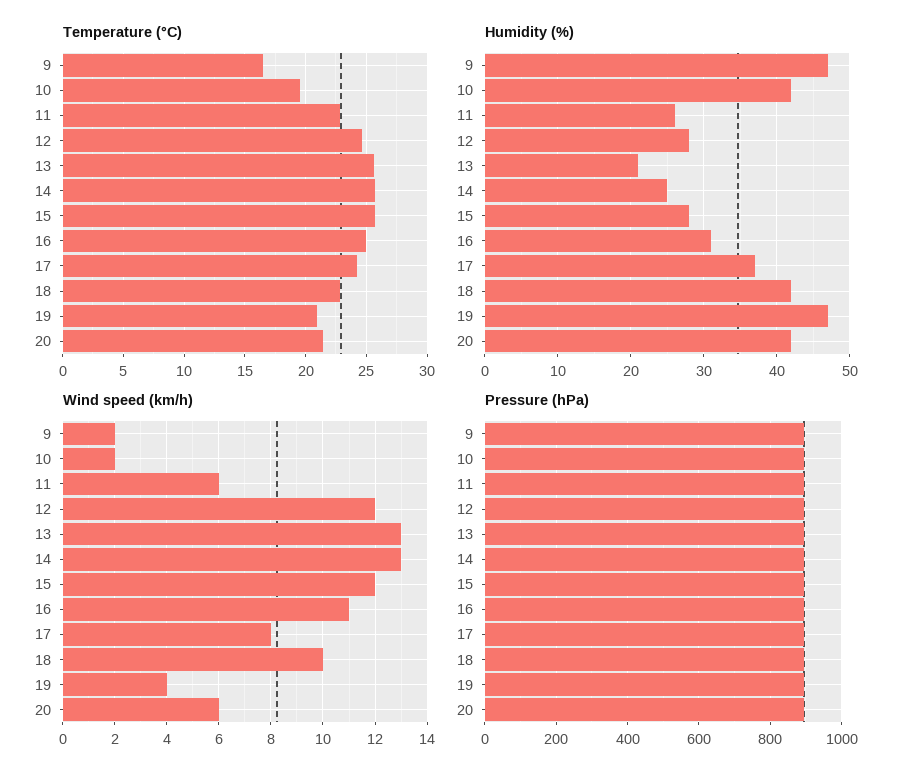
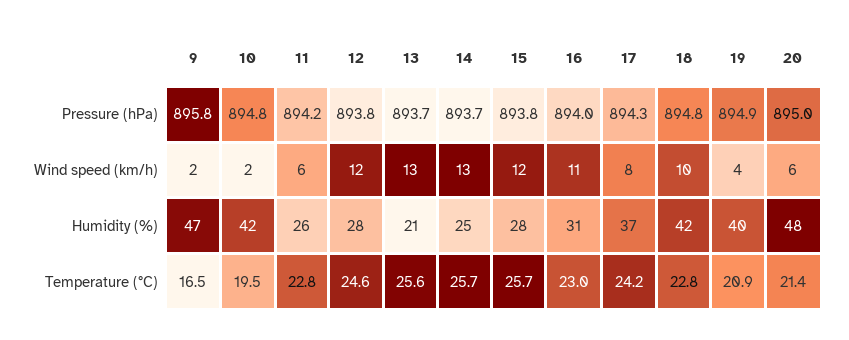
Temperature (°C), 16: 25 -> 23
Humidity (%), 19: 47 -> 40
Humidity (%), 20: 42 -> 48

